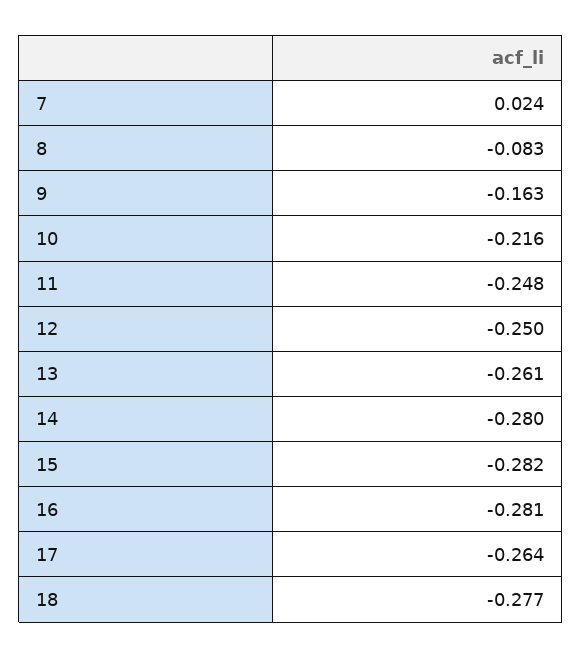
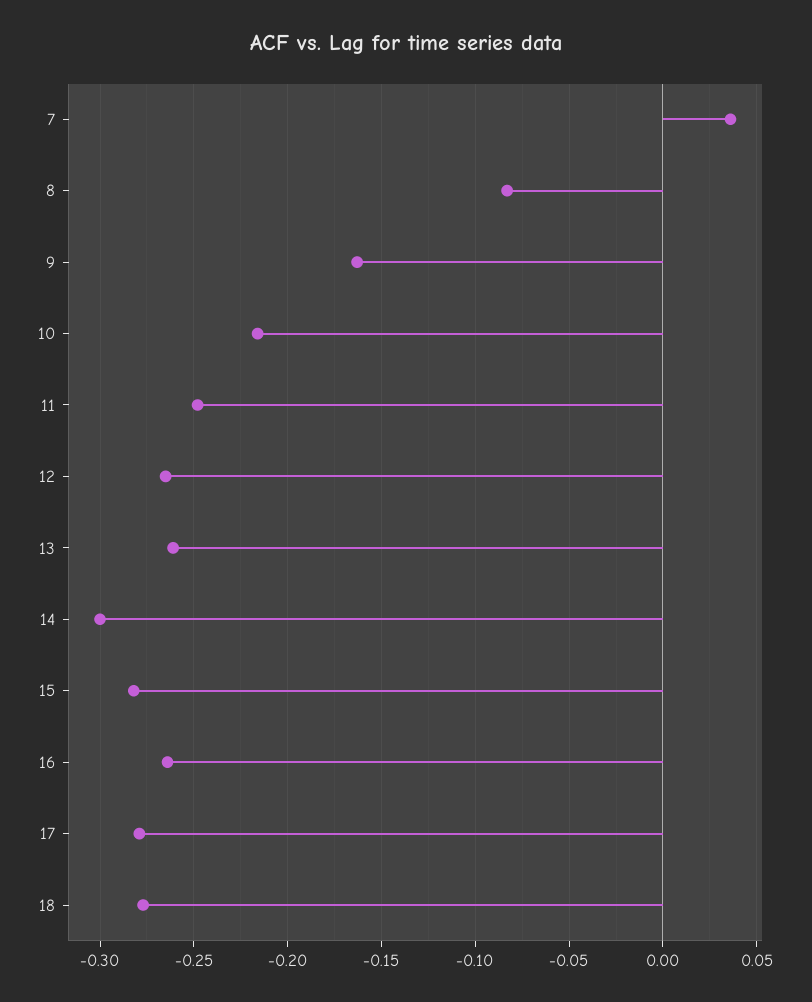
7: 0.024 -> 0.035
12: -0.25 -> -0.265
14: -0.28 -> -0.3
16: -0.281 -> -0.265
17: -0.264 -> -0.28

